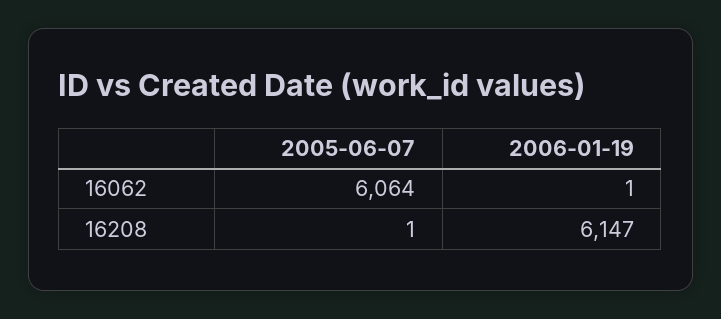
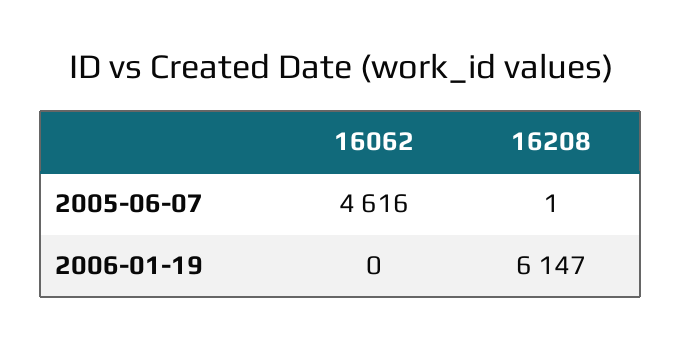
2005-06-07, 16062: 6064 -> 4616
2006-01-19, 16062: 1 -> 0

